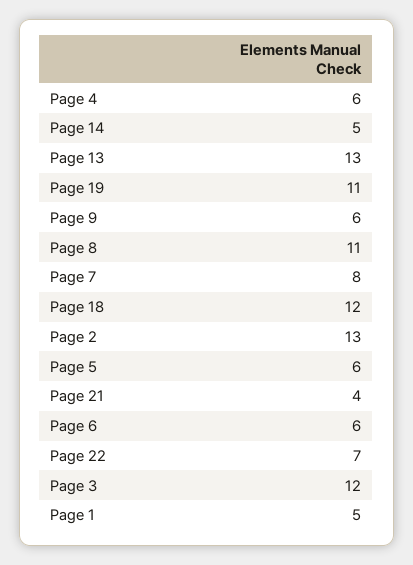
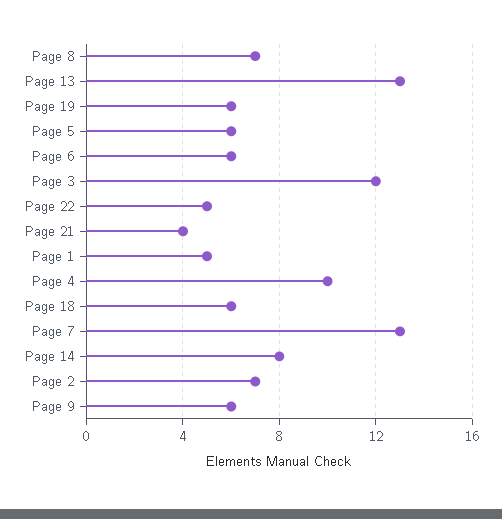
Page 4: 6 -> 10
Page 14: 5 -> 8
Page 19: 11 -> 6
Page 8: 11 -> 7
Page 7: 8 -> 13
Page 18: 12 -> 6
Page 2: 13 -> 7
Page 22: 7 -> 5

